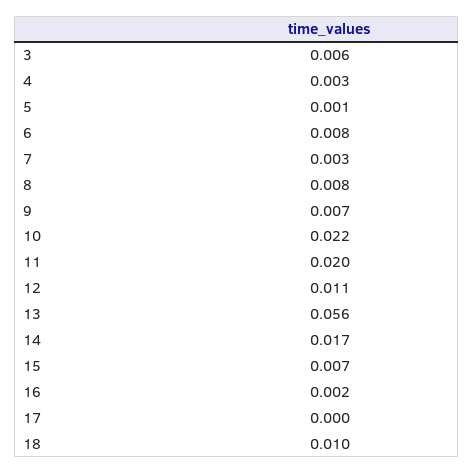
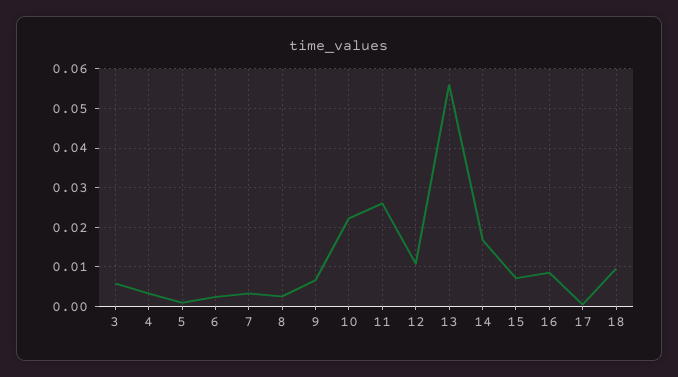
6: 0.008 -> 0.002
8: 0.008 -> 0.002
11: 0.02 -> 0.026
16: 0.002 -> 0.008

